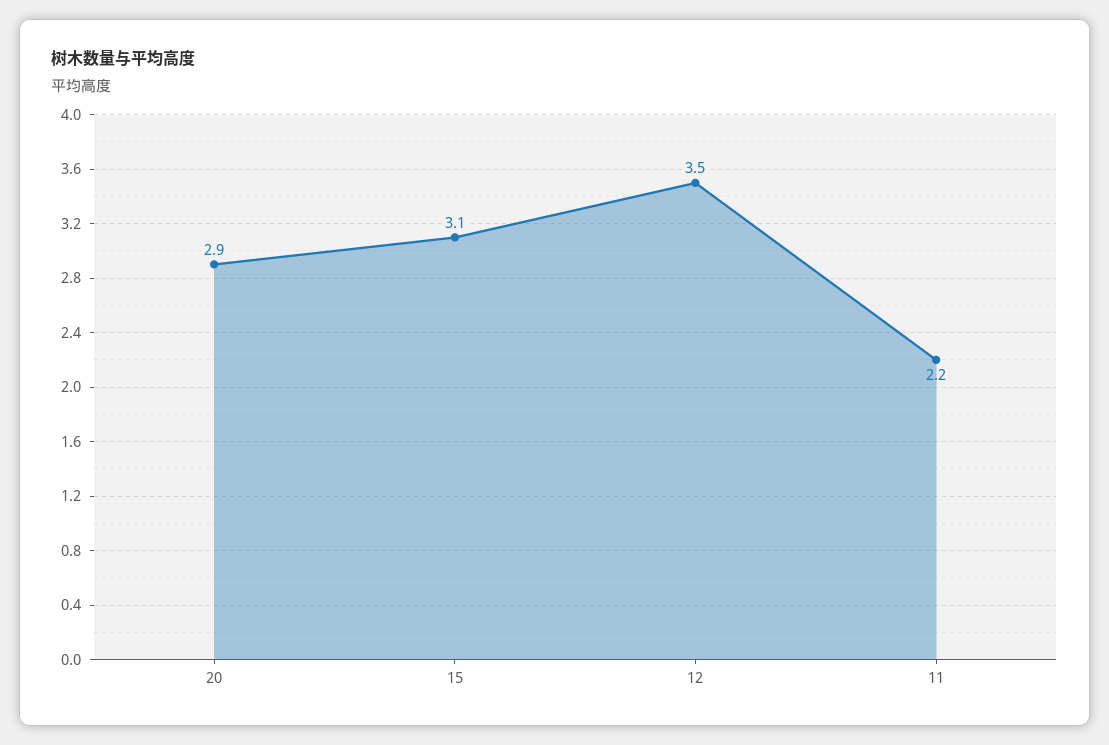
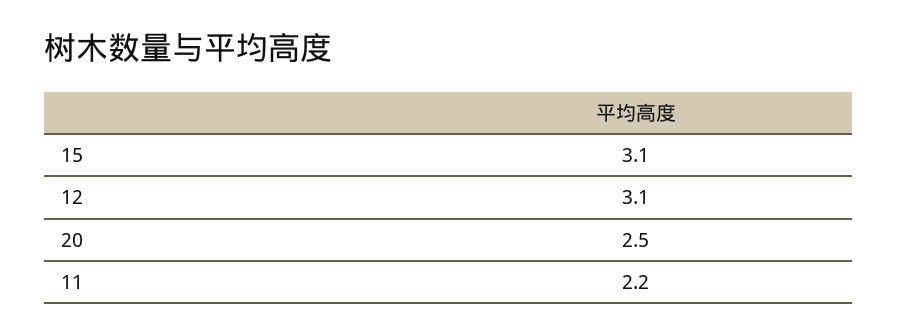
20: 2.9 -> 2.5
12: 3.5 -> 3.1

